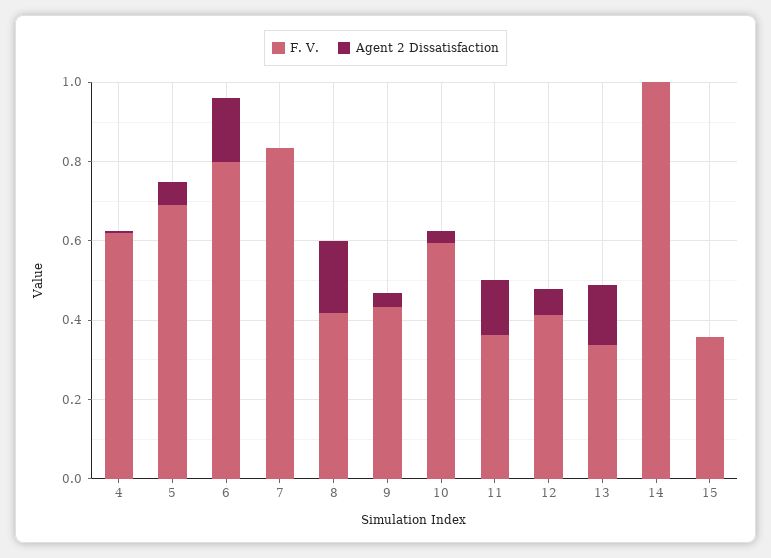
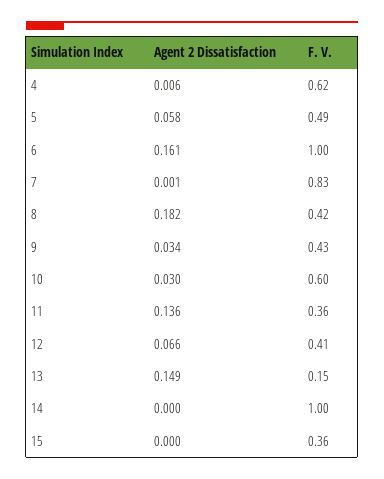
F. V., 5: 0.7 -> 0.49
F. V., 6: 0.8 -> 1
F. V., 13: 0.35 -> 0.15

